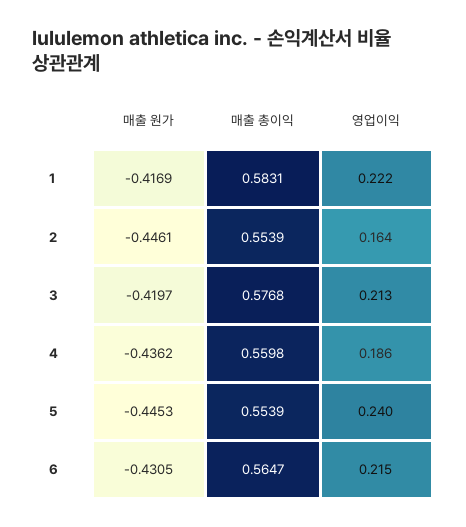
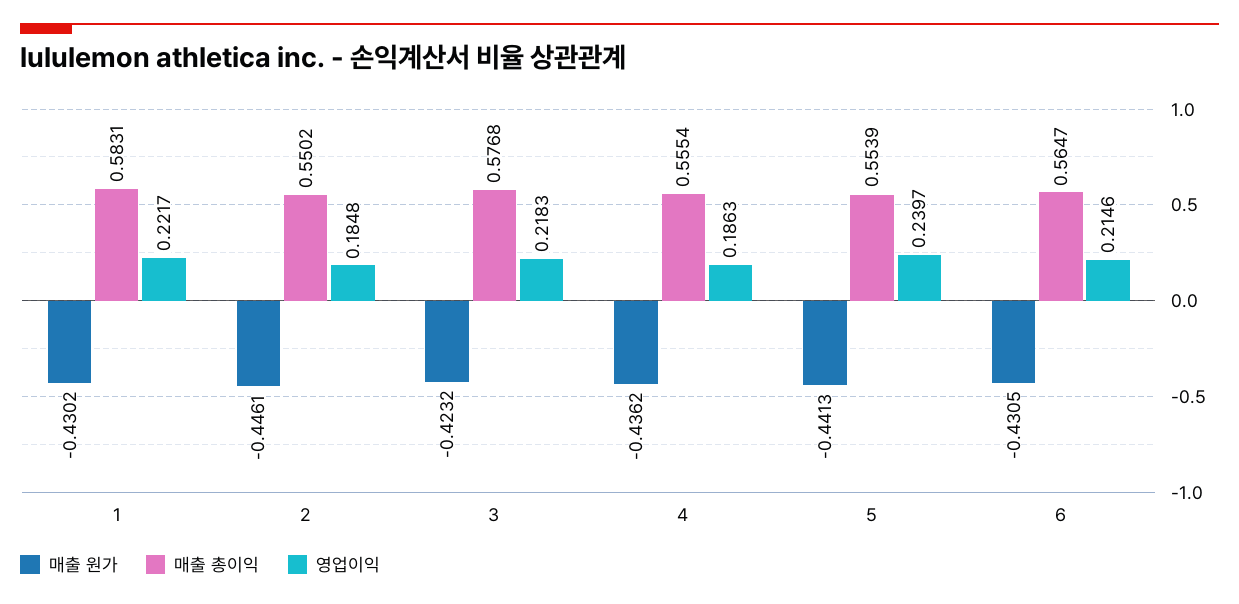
매출 원가, 1: -0.4169 -> -0.4302
매출 총이익, 2: 0.5539 -> 0.5502
영업이익, 2: 0.164 -> 0.1848
매출 원가, 3: -0.4197 -> -0.4232
영업이익, 3: 0.213 -> 0.2183
매출 총이익, 4: 0.5598 -> 0.5554
매출 원가, 5: -0.4453 -> -0.4413

